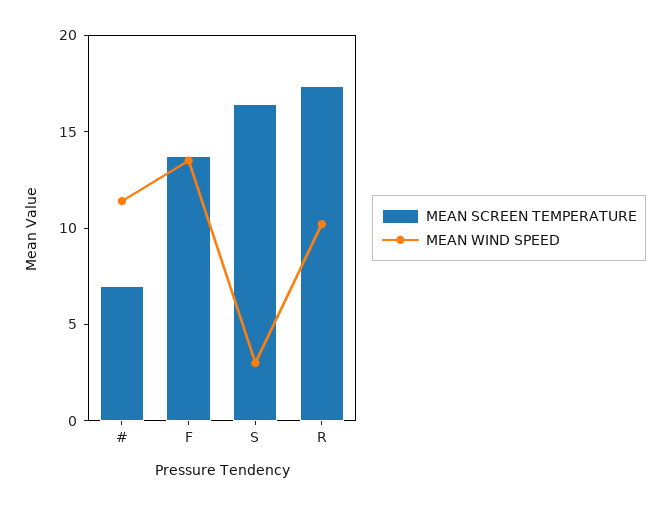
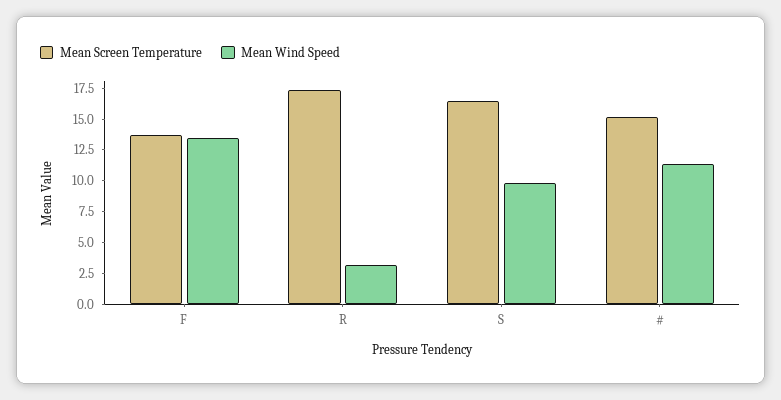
MEAN SCREEN TEMPERATURE, #: 7 -> 15
MEAN WIND SPEED, S: 3 -> 10
MEAN WIND SPEED, R: 10 -> 2.5

